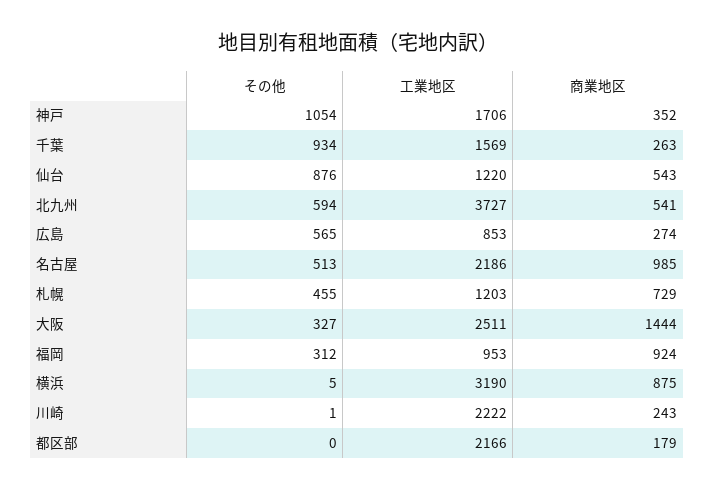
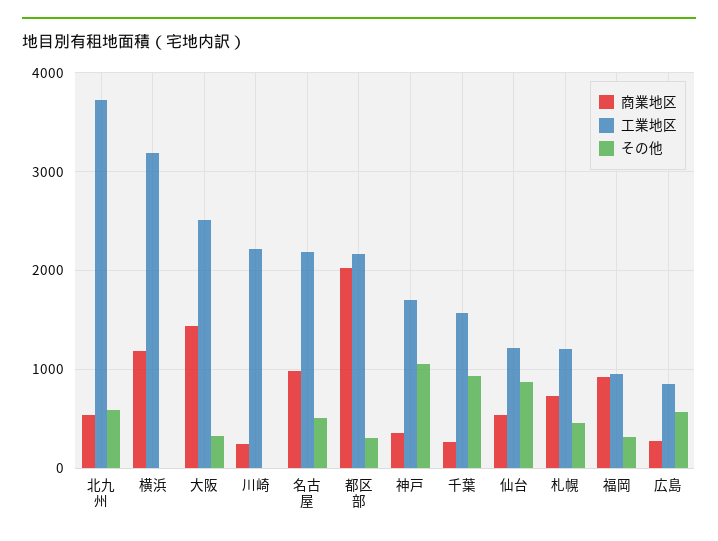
商業地区, 横浜: 875 -> 1200
その他, 都区部: 0 -> 300
商業地区, 都区部: 179 -> 2000

